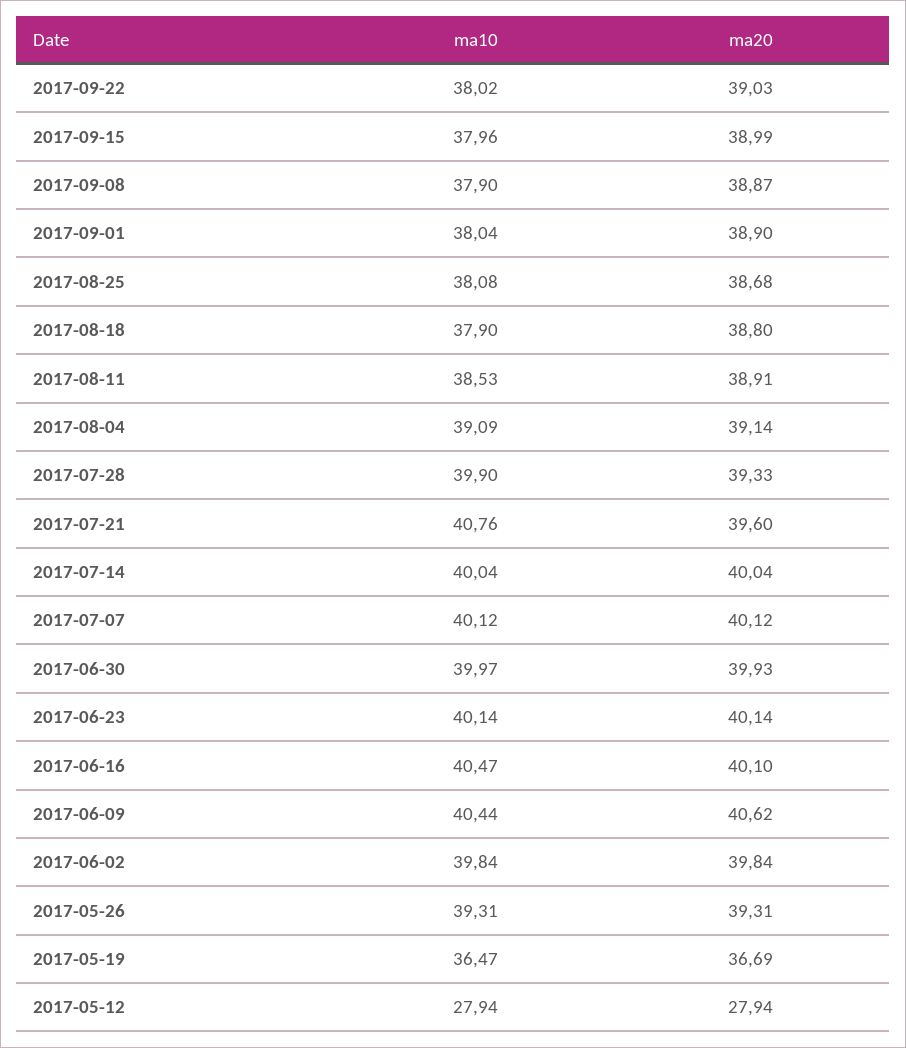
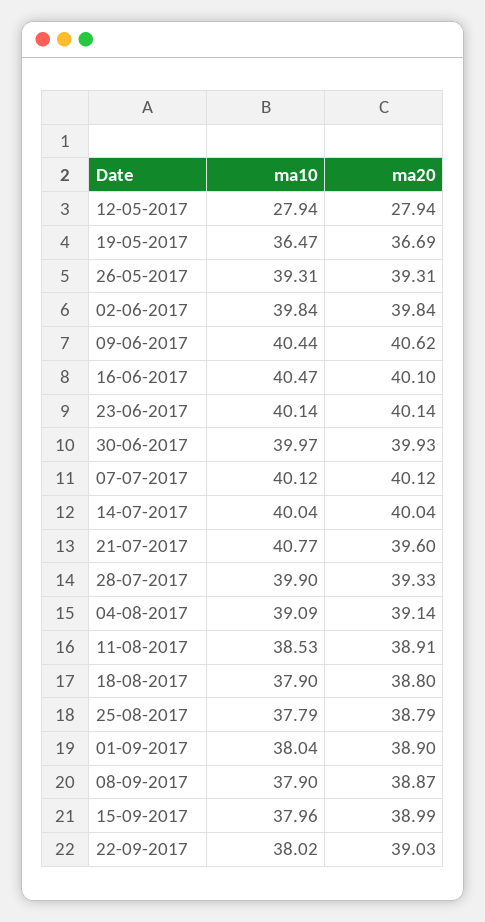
ma10, 2017-08-25: 38.08 -> 37.79
ma20, 2017-08-25: 38.68 -> 38.79
ma10, 2017-07-21: 40.76 -> 40.77

